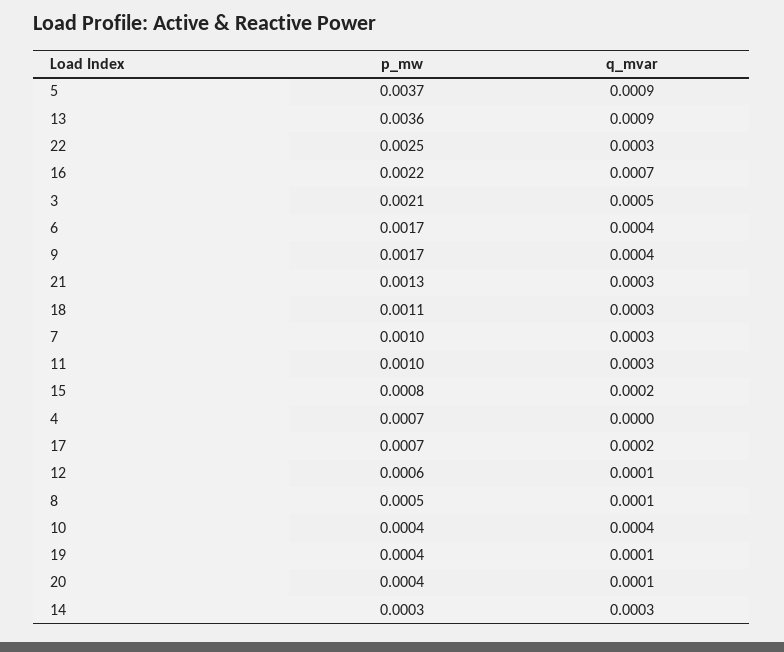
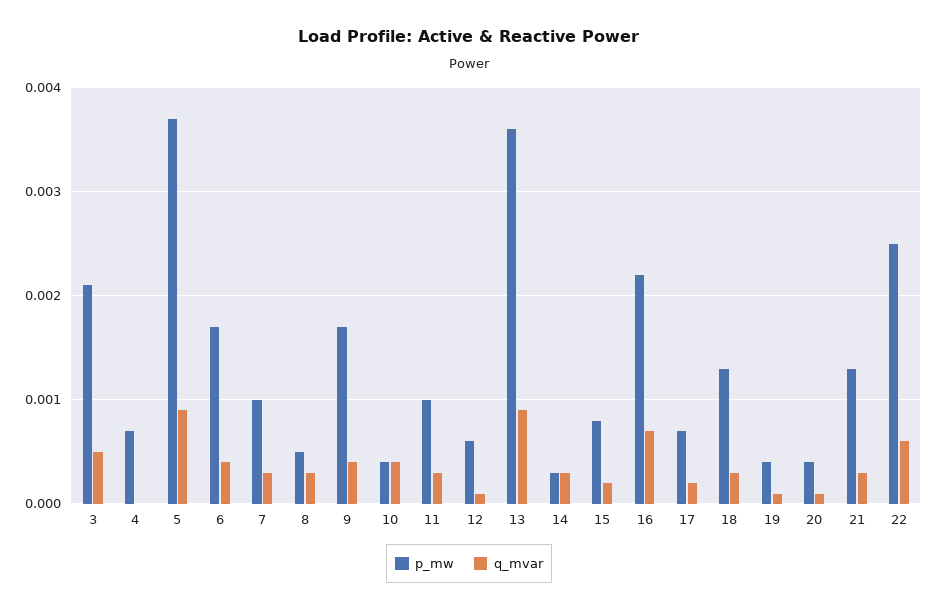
q_mvar, 22: 0.0003 -> 0.0006
p_mw, 18: 0.0011 -> 0.0013
q_mvar, 8: 0.0001 -> 0.0003

